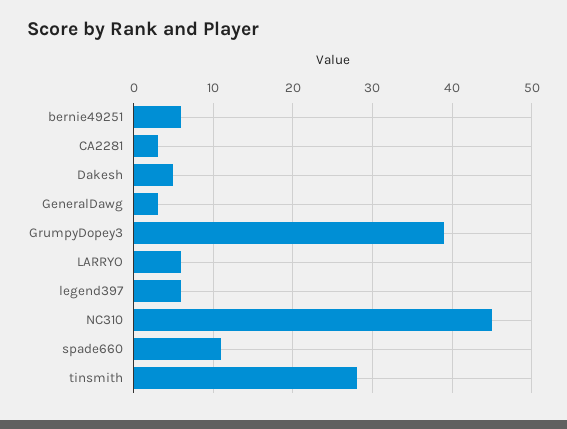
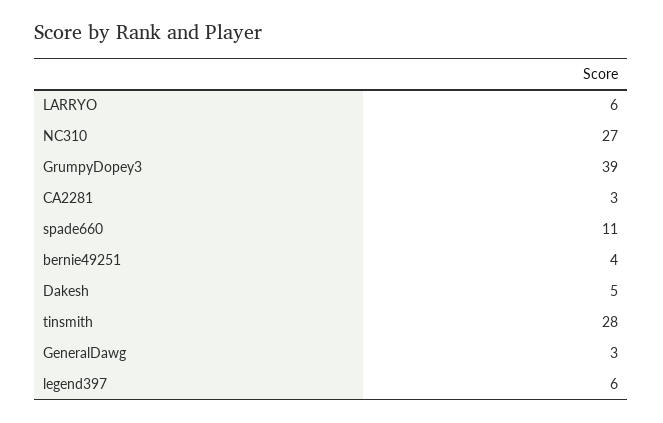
bernie49251: 6 -> 4
NC310: 45 -> 27

